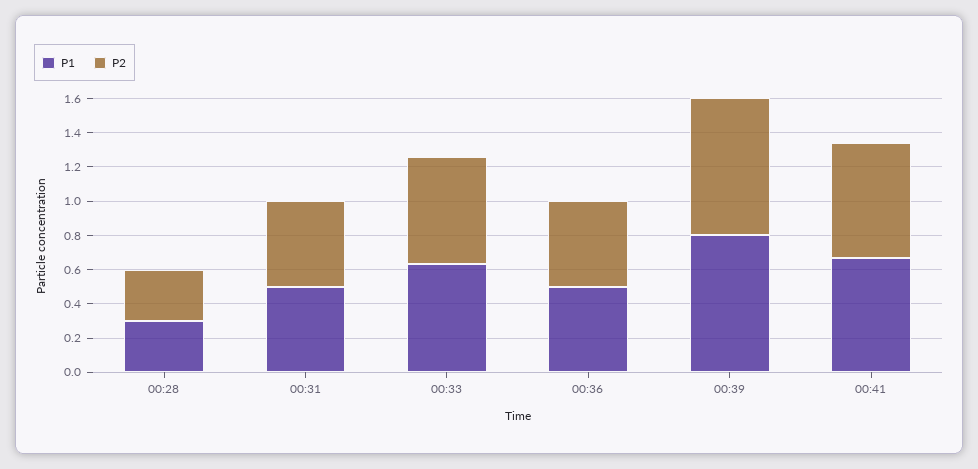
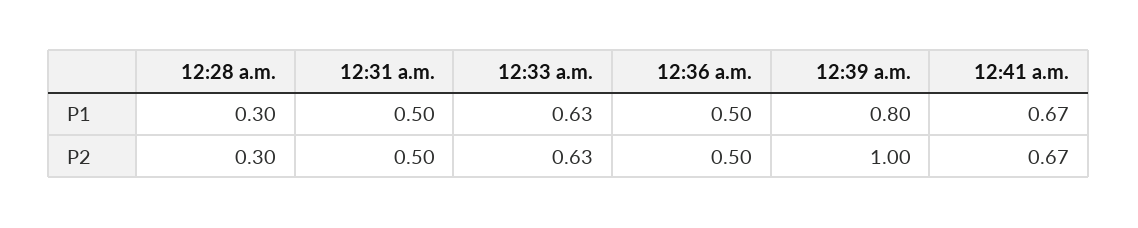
P2, 00:39: 0.8 -> 1

